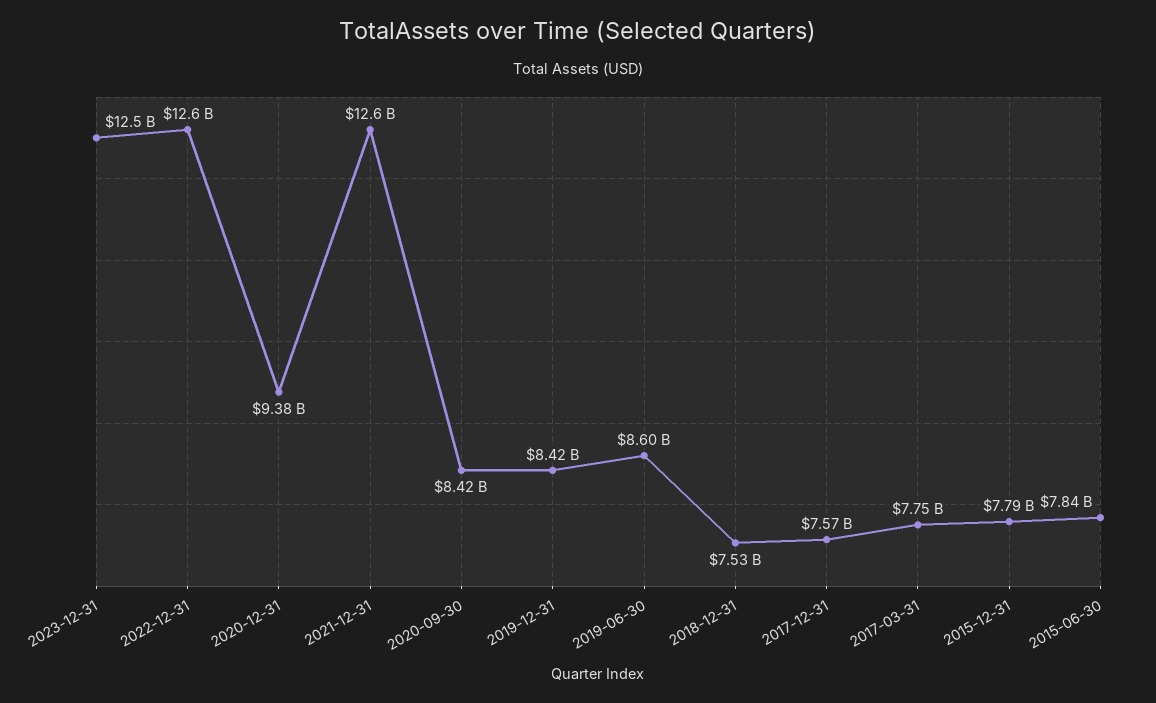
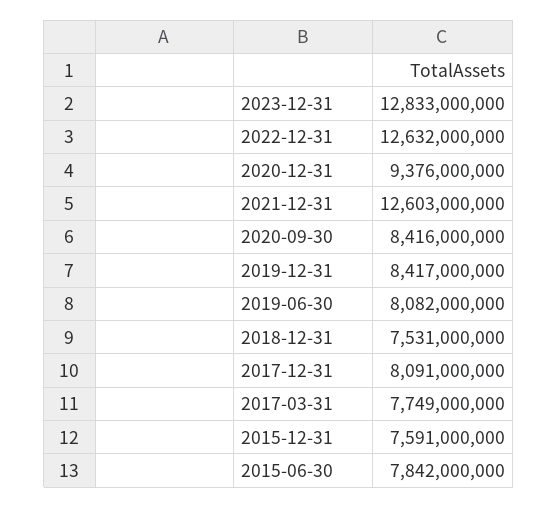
2023-12-31: 12500000000 -> 12833000000
2019-06-30: 8600000000 -> 8082000000
2017-12-31: 7570000000 -> 8091000000
2015-12-31: 7790000000 -> 7591000000

